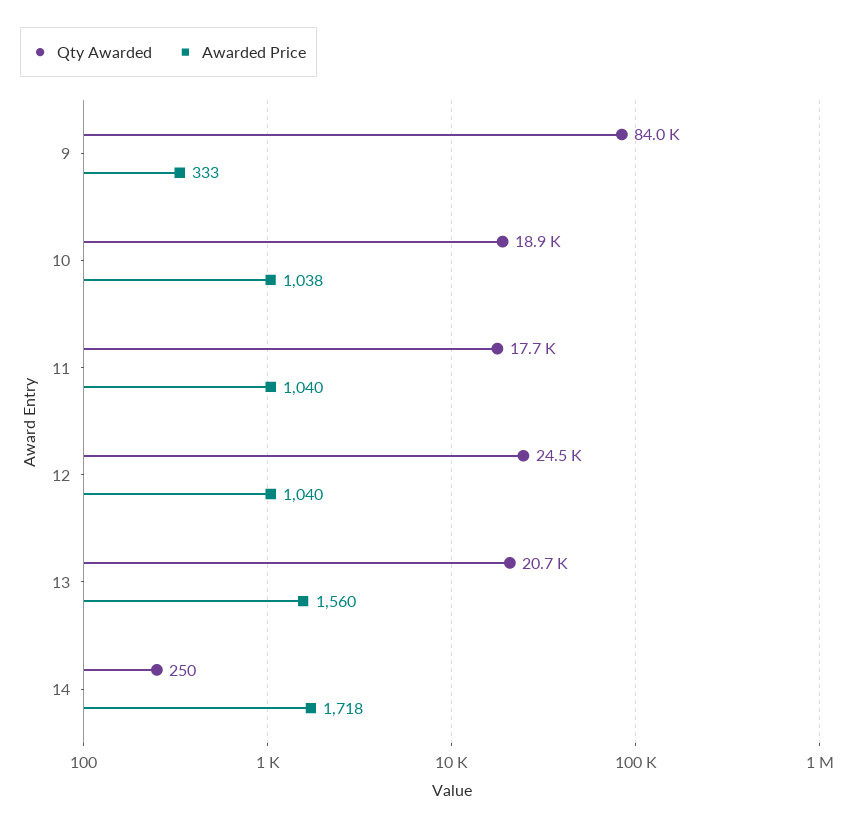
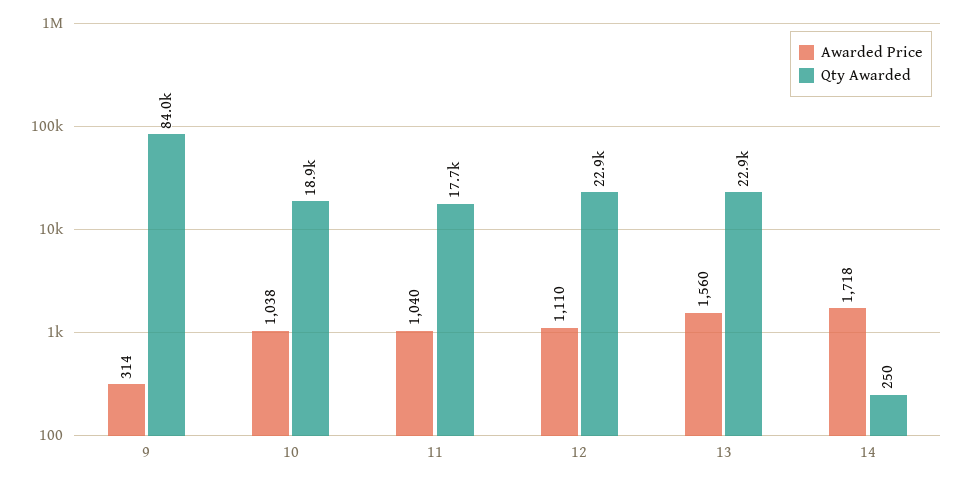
Awarded Price, 9: 333 -> 314
Qty Awarded, 12: 24500 -> 22900
Awarded Price, 12: 1040 -> 1110
Qty Awarded, 13: 20700 -> 22900

